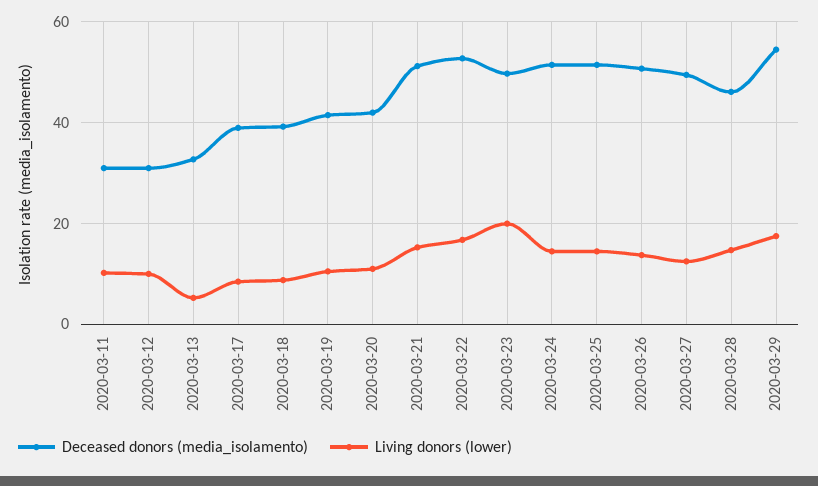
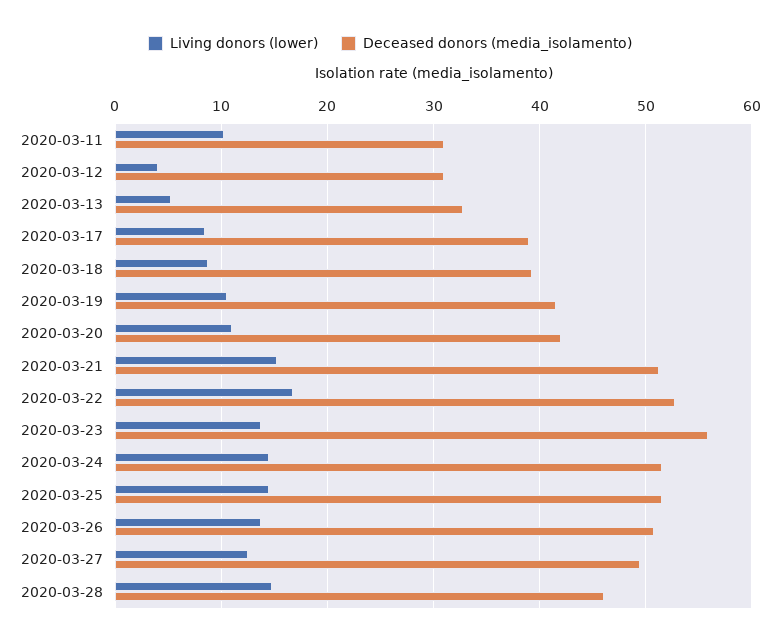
Living donors (lower), 2020-03-12: 10 -> 4
Deceased donors (media_isolamento), 2020-03-23: 50 -> 56
Living donors (lower), 2020-03-23: 20 -> 14
Deceased donors (media_isolamento), 2020-03-29: 54 -> none
Living donors (lower), 2020-03-29: 18 -> none

